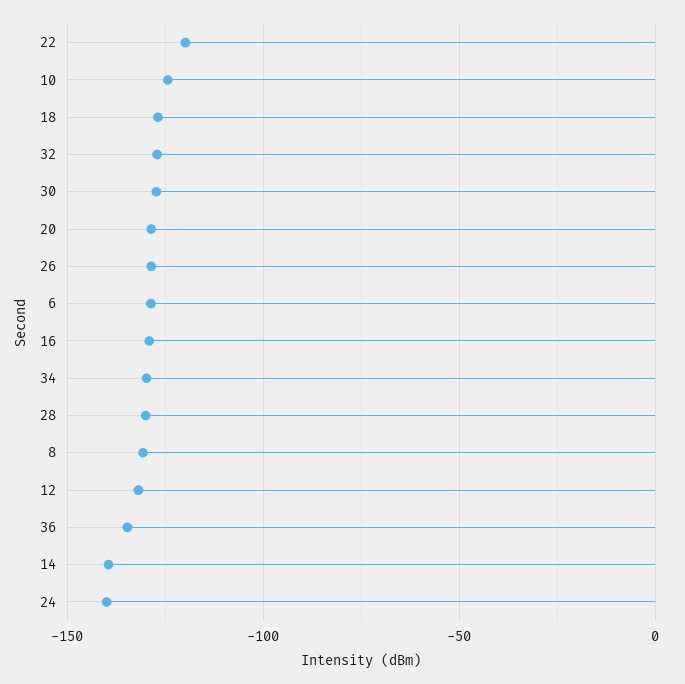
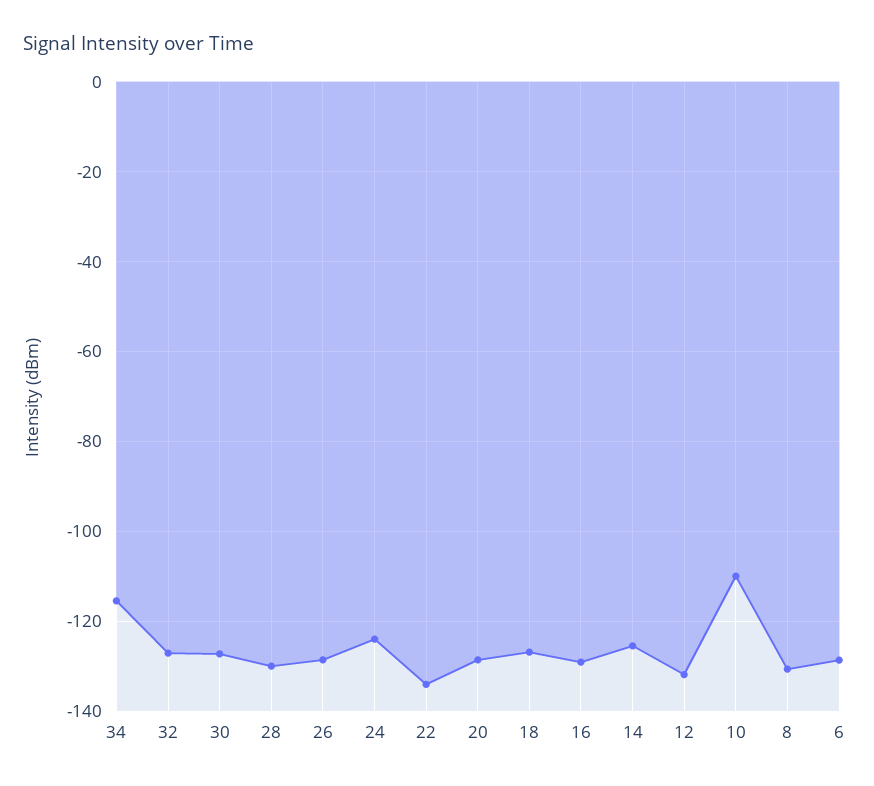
22: -120 -> -134
10: -125 -> -110
34: -130 -> -116
36: -135 -> none
14: -140 -> -126
24: -140 -> -124

